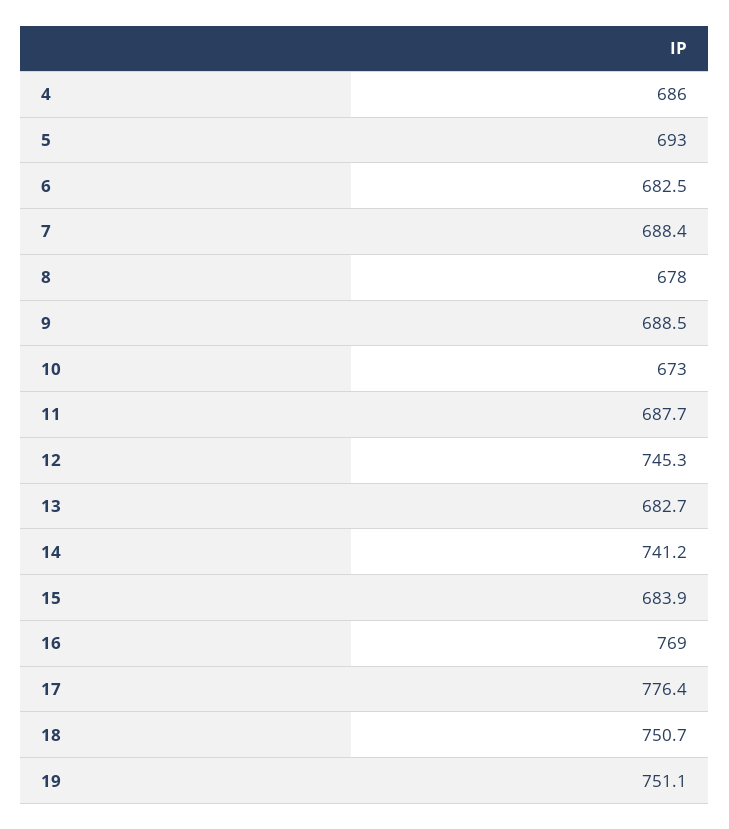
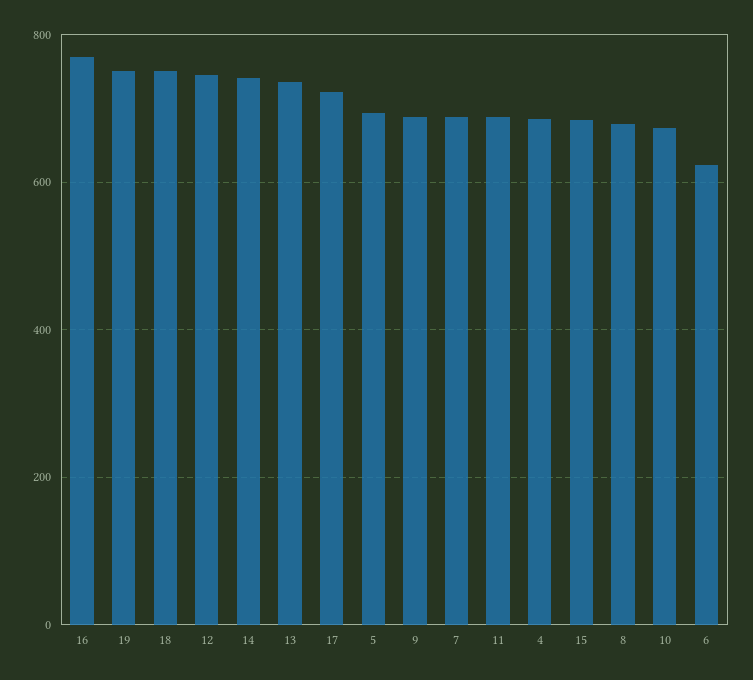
6: 682.5 -> 620
13: 682.7 -> 740
17: 776.4 -> 720

